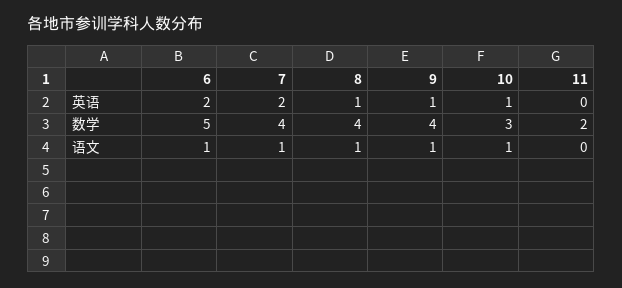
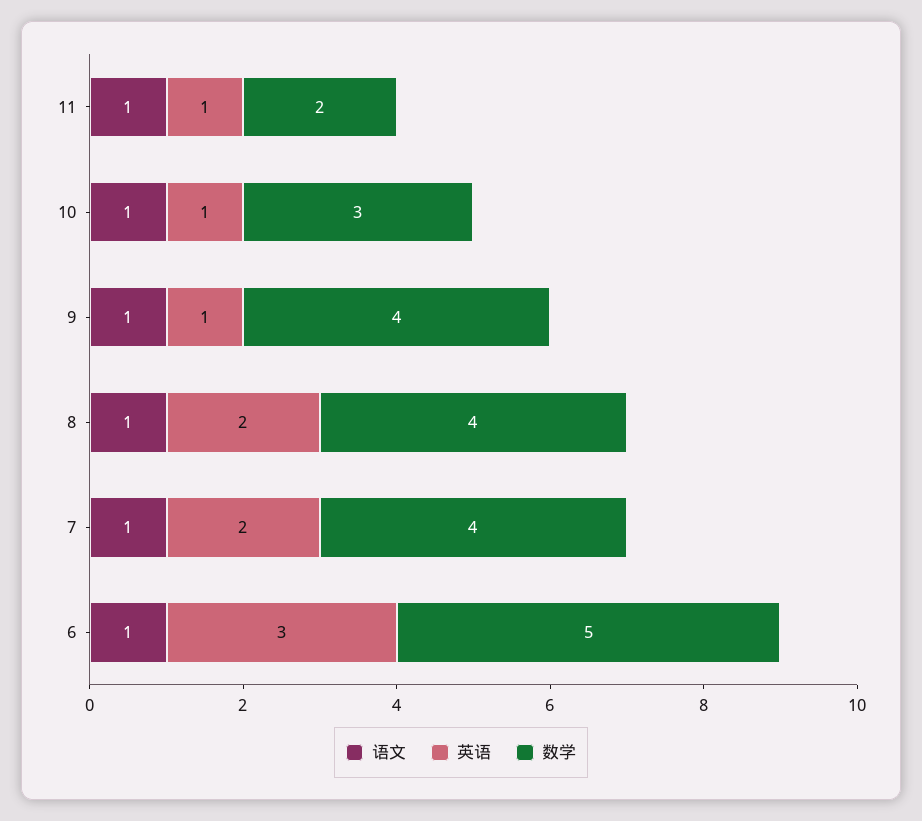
英语, 6: 2 -> 3
英语, 8: 1 -> 2
英语, 11: 0 -> 1
语文, 11: 0 -> 1

